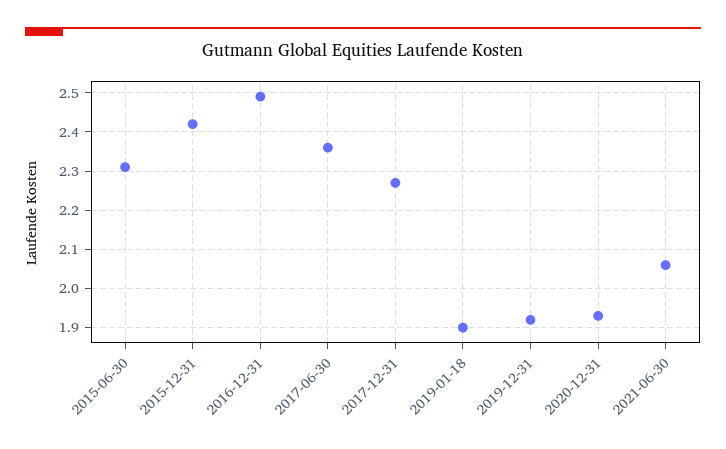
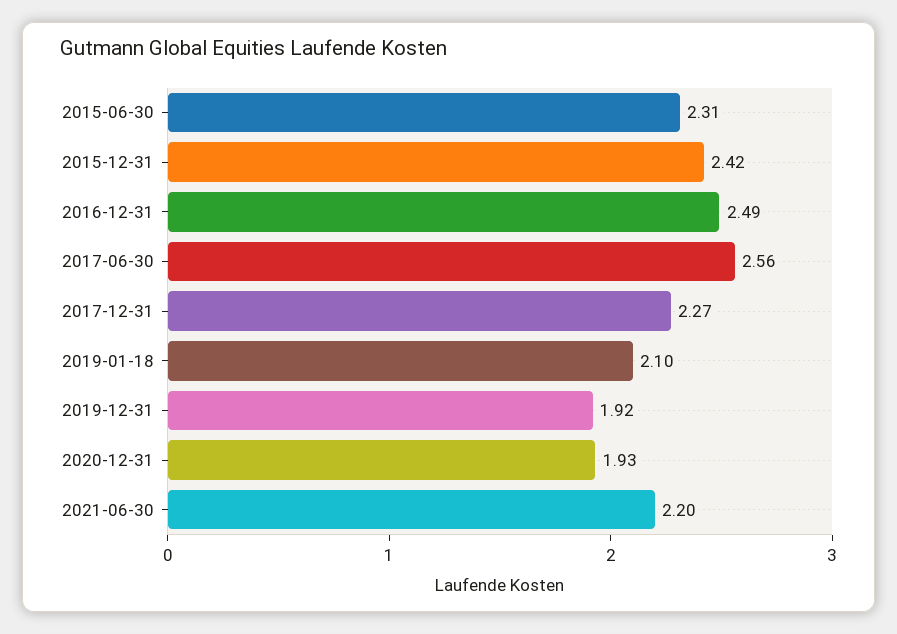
2017-06-30: 2.35 -> 2.56
2019-01-18: 1.9 -> 2.1
2021-06-30: 2.05 -> 2.2

